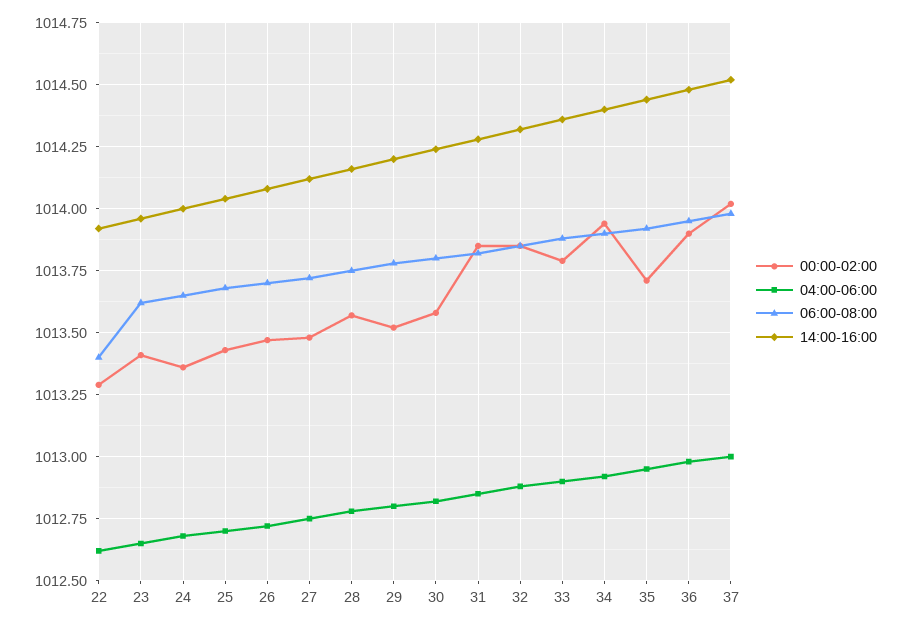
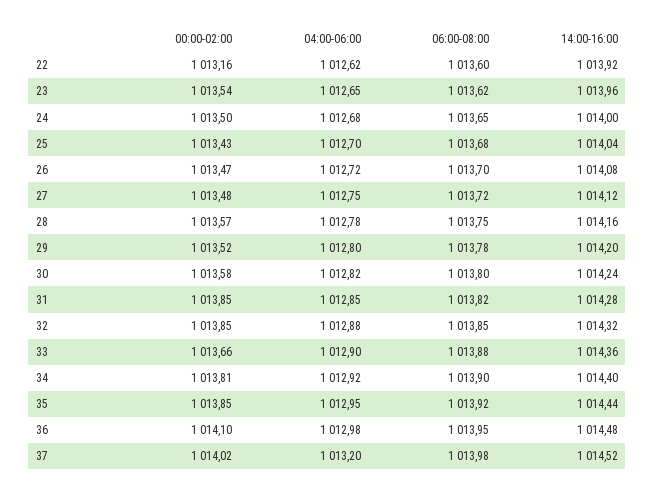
00:00-02:00, 22: 1013.3 -> 1013.16
06:00-08:00, 22: 1013.4 -> 1013.6
00:00-02:00, 23: 1013.4 -> 1013.54
00:00-02:00, 24: 1013.35 -> 1013.5
00:00-02:00, 33: 1013.8 -> 1013.66
00:00-02:00, 34: 1013.95 -> 1013.81
00:00-02:00, 35: 1013.7 -> 1013.85
00:00-02:00, 36: 1013.9 -> 1014.1
04:00-06:00, 37: 1013 -> 1013.2

